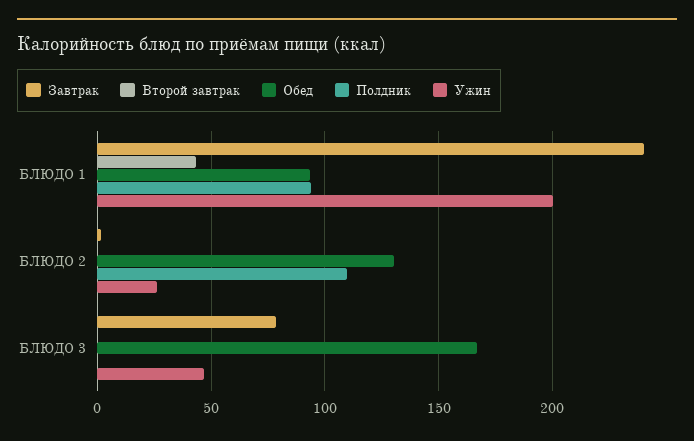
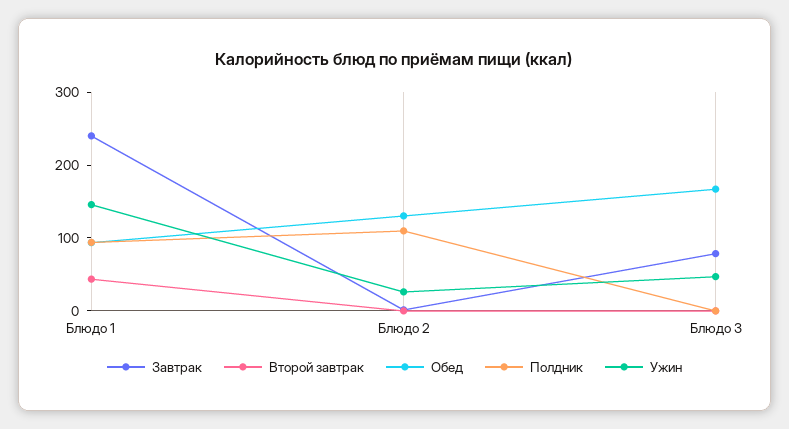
Ужин, БЛЮДО 1: 200 -> 140

